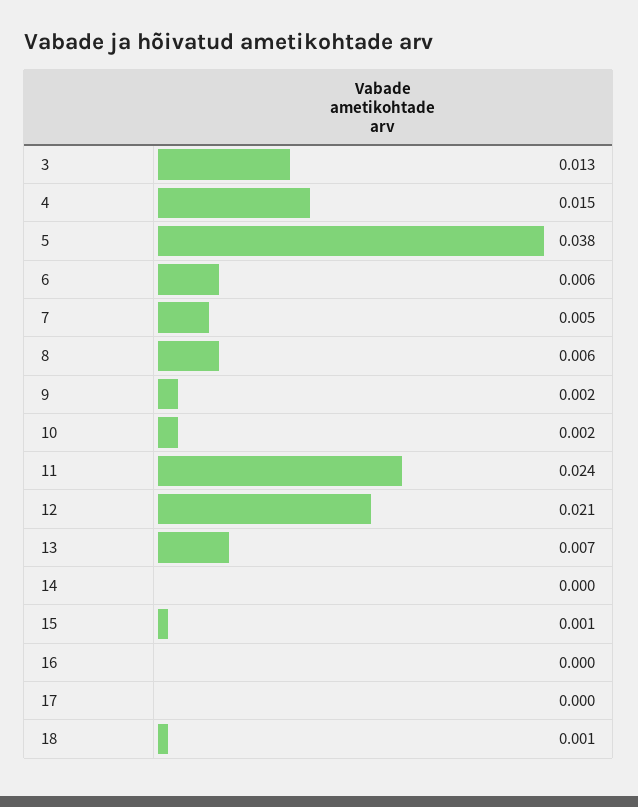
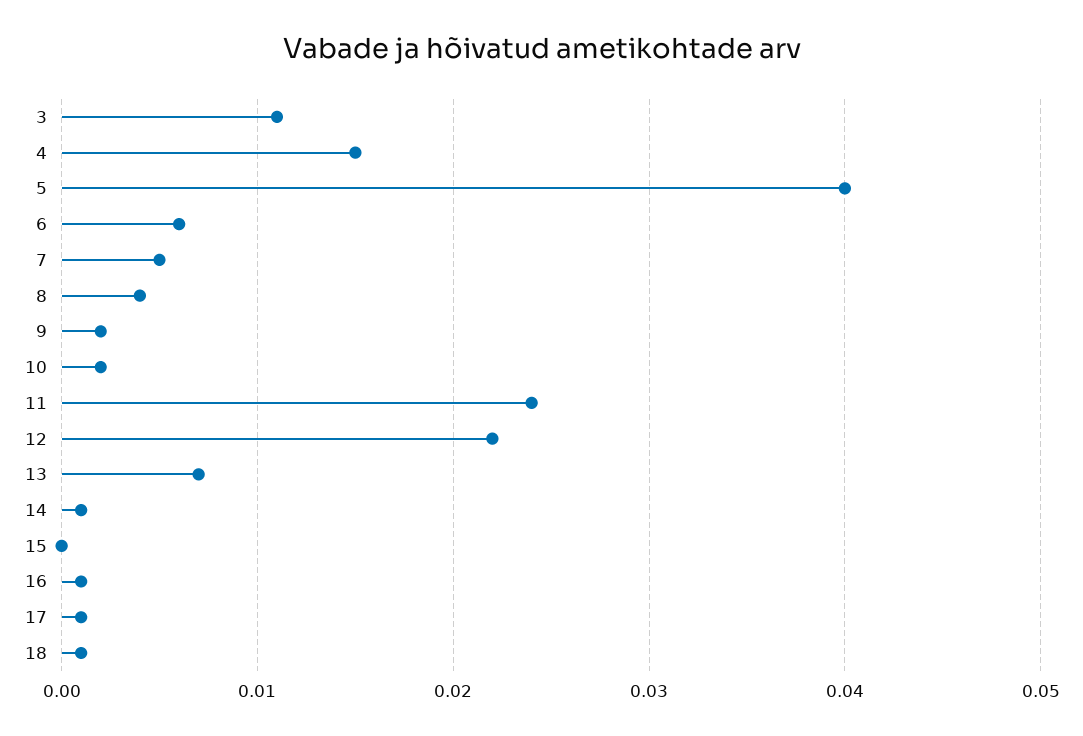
3: 0.013 -> 0.011
5: 0.038 -> 0.04
8: 0.006 -> 0.004
12: 0.021 -> 0.022
14: 0 -> 0.001
15: 0.001 -> 0
16: 0 -> 0.001
17: 0 -> 0.001

